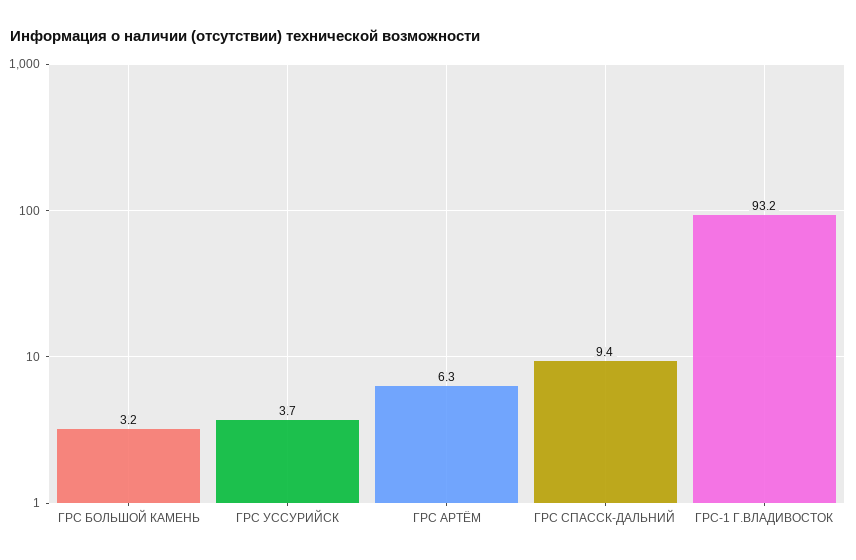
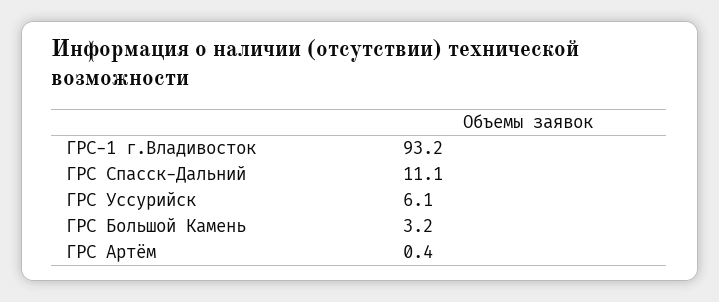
ГРС УССУРИЙСК: 3.7 -> 6.1
ГРС АРТЁМ: 6.3 -> 0.4
ГРС СПАССК-ДАЛЬНИЙ: 9.4 -> 11.1

